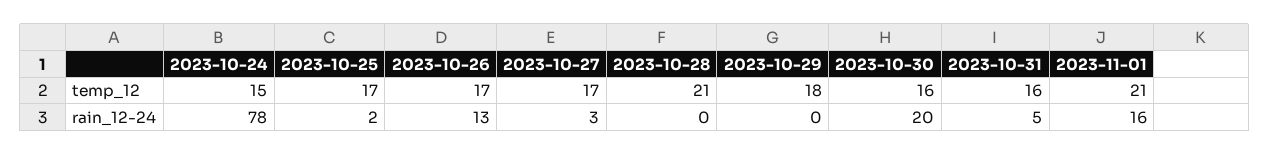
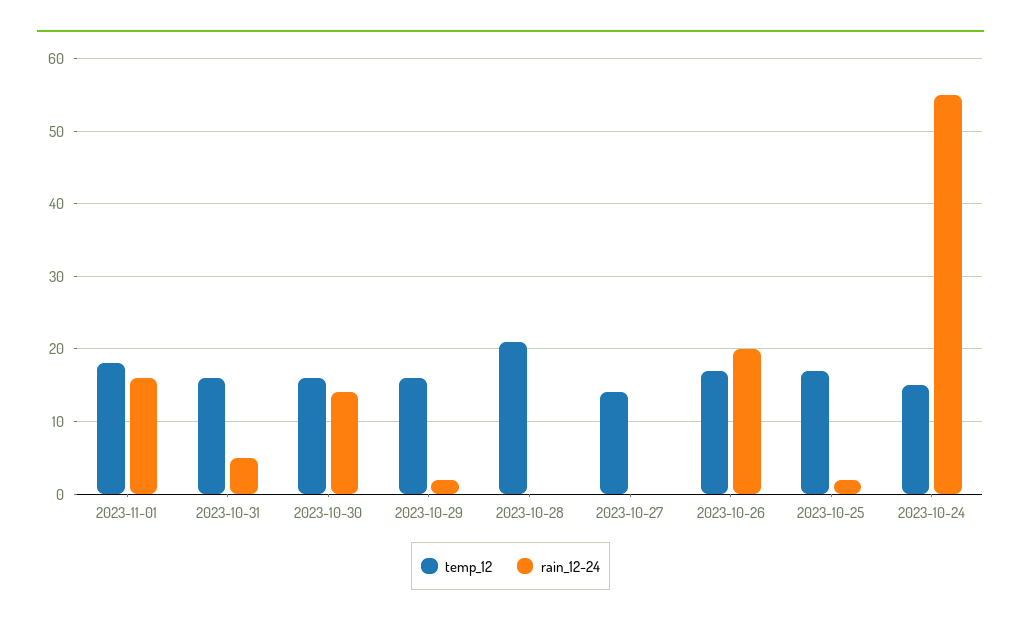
temp_12, 2023-10-27: 17 -> 14
temp_12, 2023-10-29: 18 -> 16
temp_12, 2023-11-01: 21 -> 18
rain_12-24, 2023-10-24: 78 -> 55
rain_12-24, 2023-10-26: 13 -> 20
rain_12-24, 2023-10-27: 3 -> 0
rain_12-24, 2023-10-29: 0 -> 2
rain_12-24, 2023-10-30: 20 -> 14

